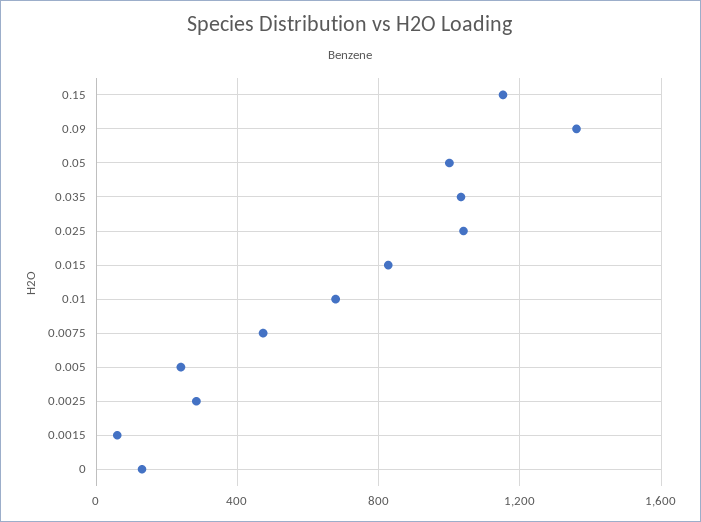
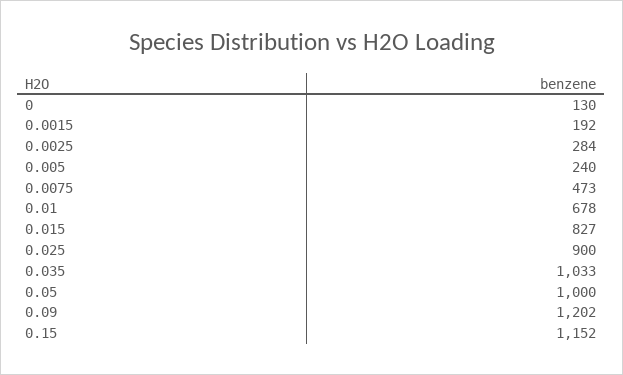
0.09: 1350 -> 1202
0.025: 1050 -> 900
0.0015: 50 -> 192

